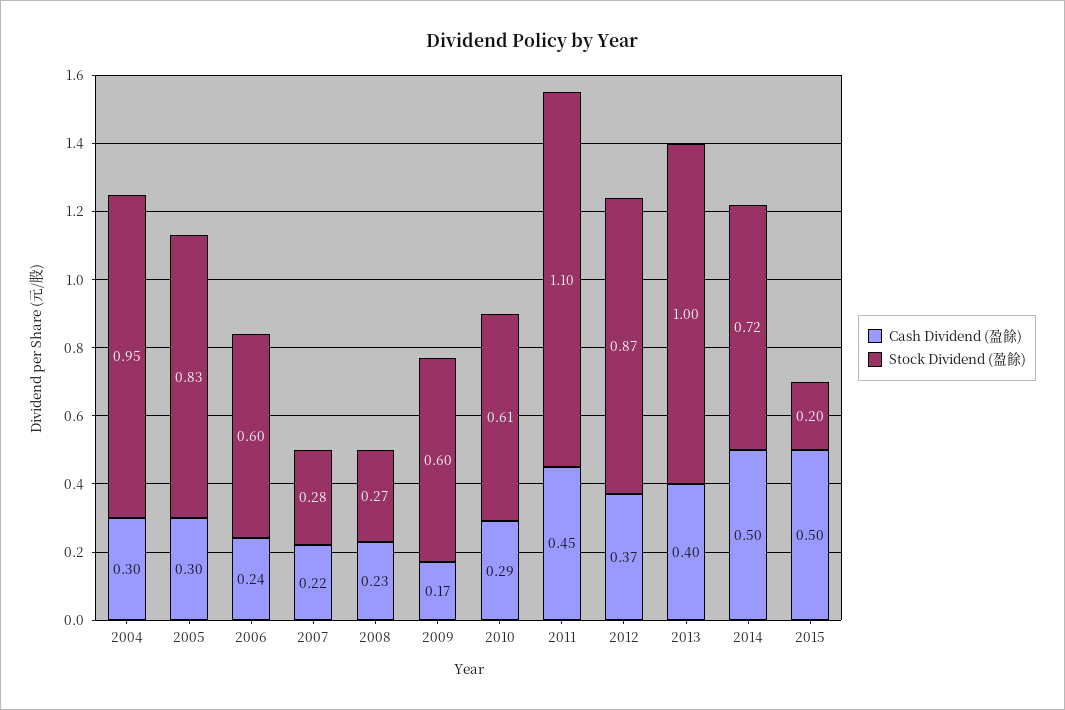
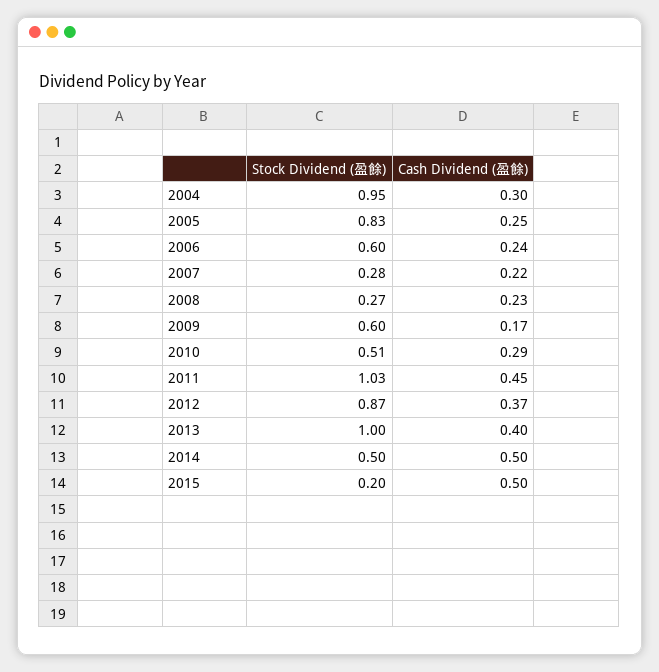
Cash Dividend (盈餘), 2005: 0.3 -> 0.25
Stock Dividend (盈餘), 2010: 0.61 -> 0.51
Stock Dividend (盈餘), 2011: 1.1 -> 1.03
Stock Dividend (盈餘), 2014: 0.72 -> 0.5

